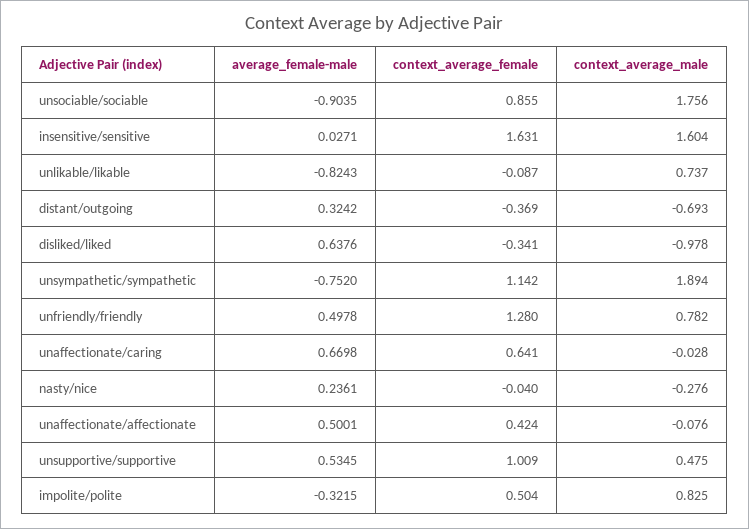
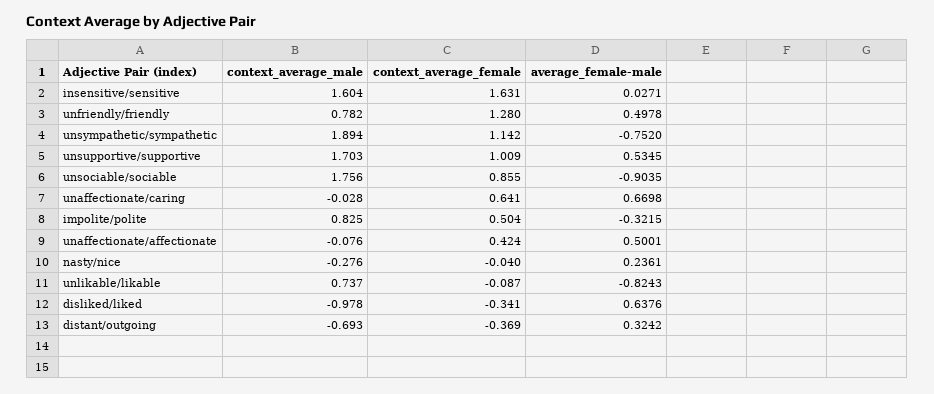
context_average_male, unsupportive/supportive: 0.475 -> 1.703

